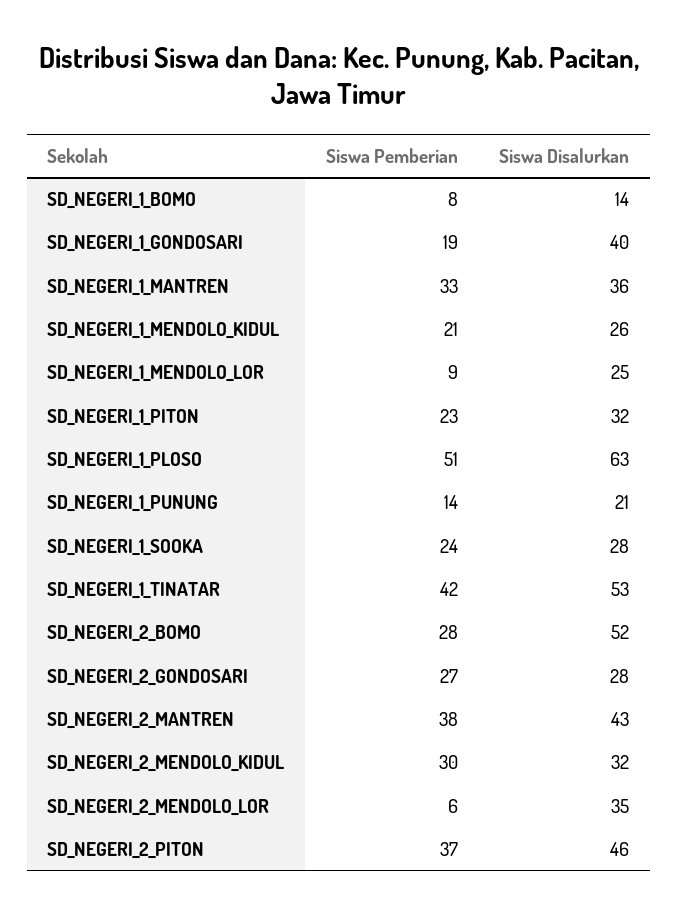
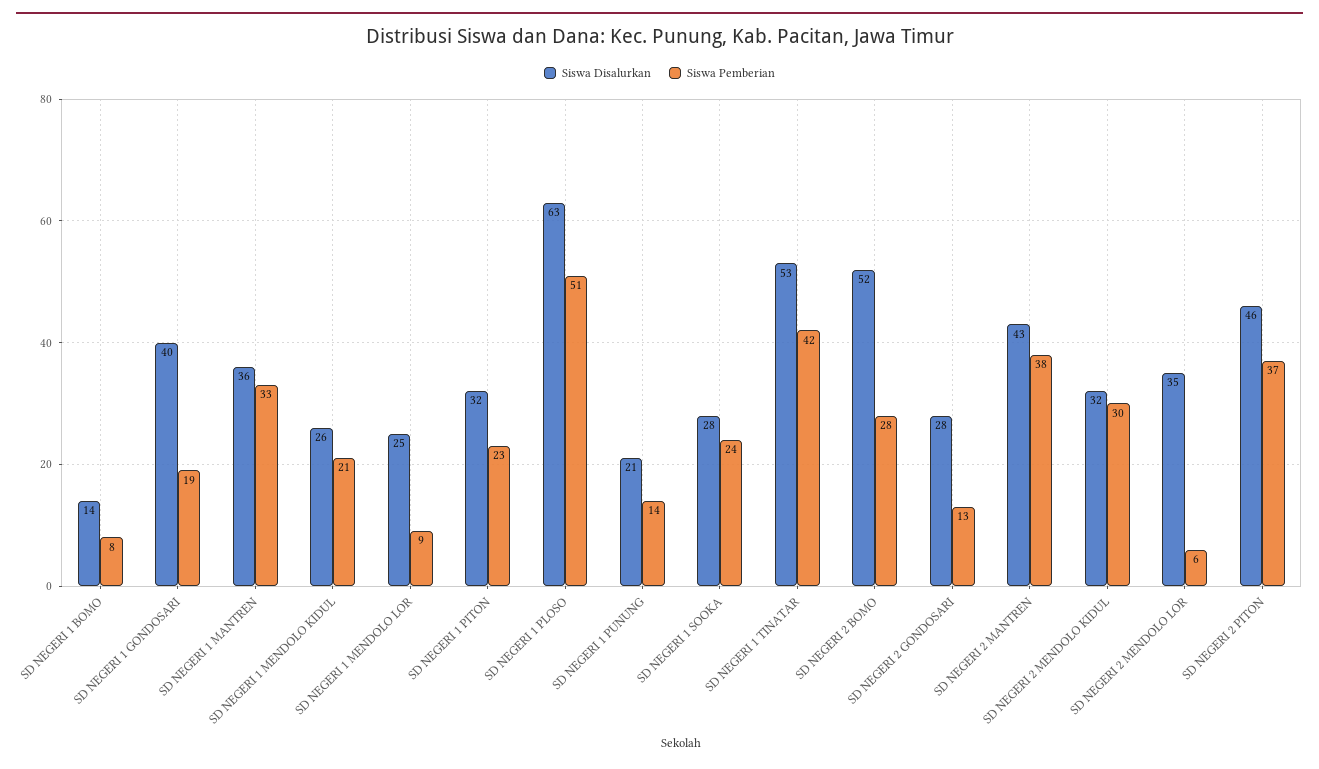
Siswa Pemberian, SD_NEGERI_2_GONDOSARI: 27 -> 13

